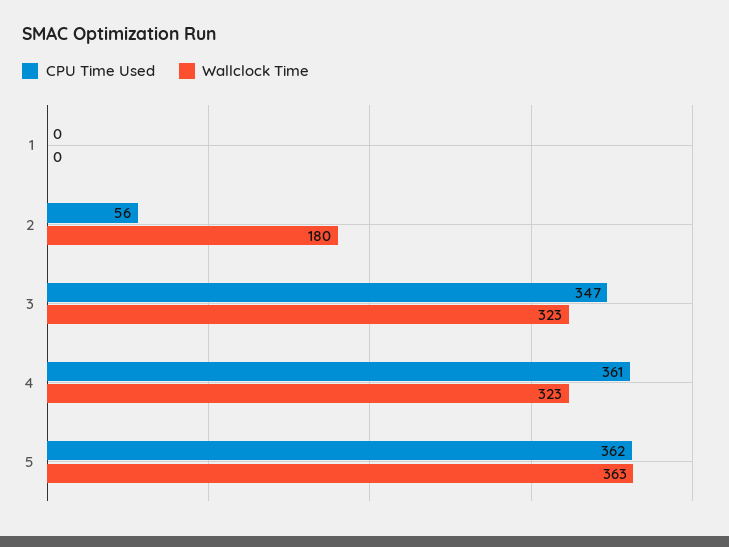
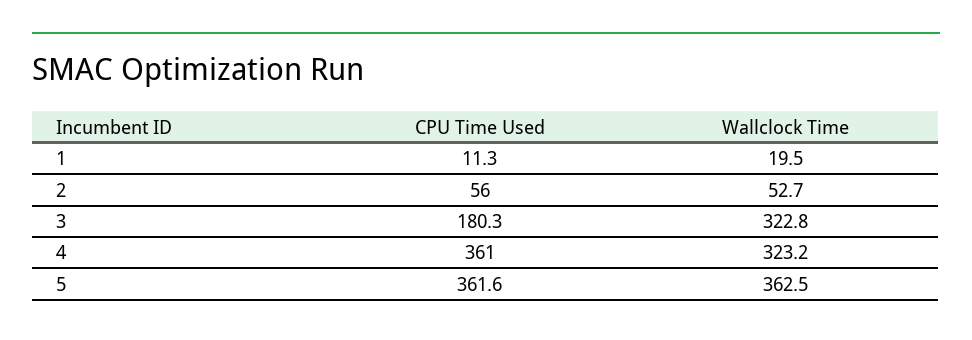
CPU Time Used, 1: 0 -> 11.3
Wallclock Time, 1: 0 -> 19.5
Wallclock Time, 2: 180 -> 52.7
CPU Time Used, 3: 347 -> 180.3

